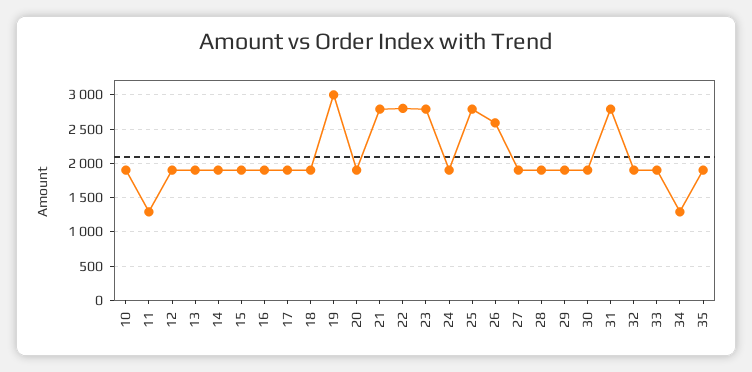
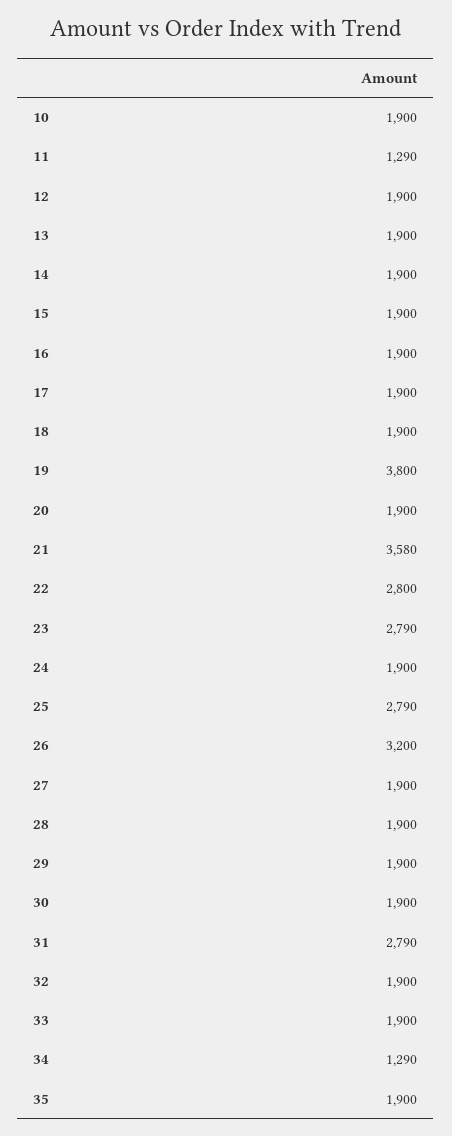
19: 3000 -> 3800
21: 2800 -> 3580
26: 2600 -> 3200

